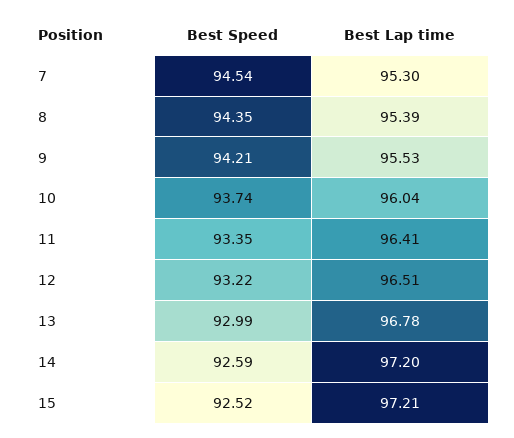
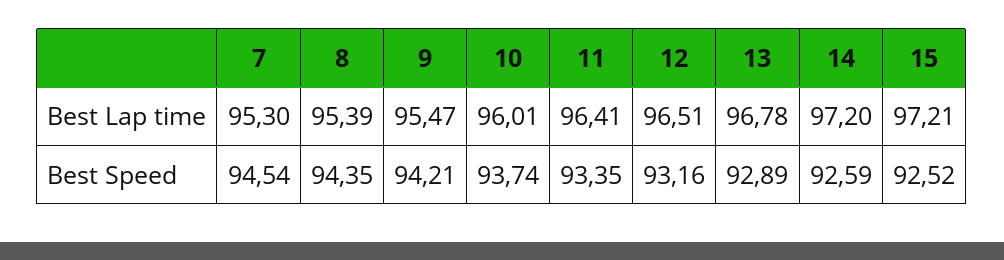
Best Lap time, 9: 95.53 -> 95.47
Best Lap time, 10: 96.04 -> 96.01
Best Speed, 12: 93.22 -> 93.16
Best Speed, 13: 92.99 -> 92.89

